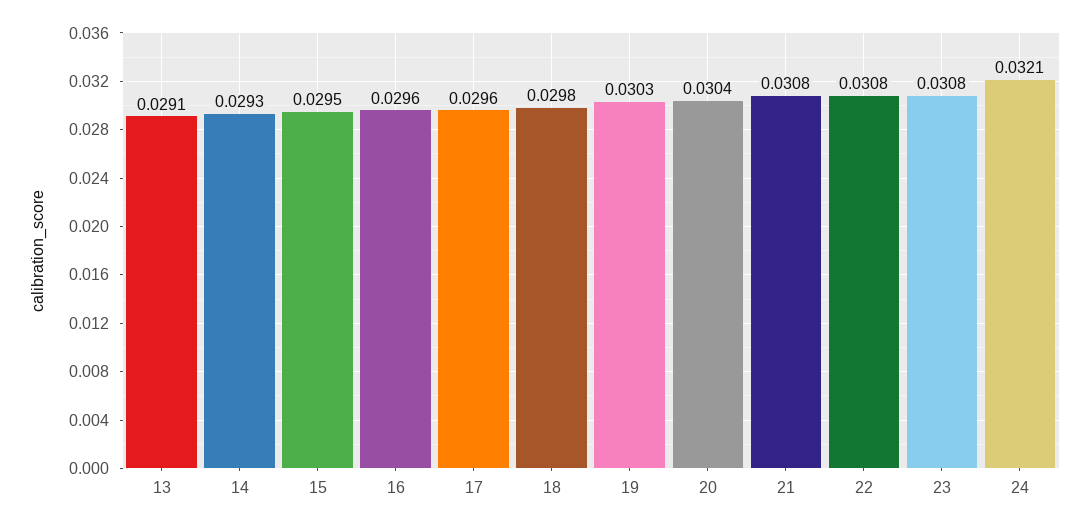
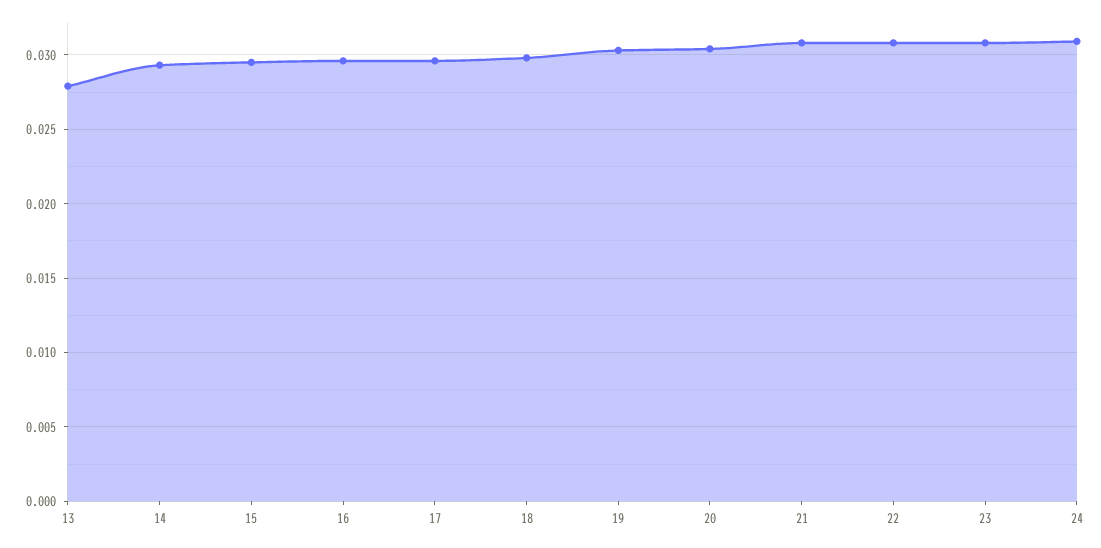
13: 0.0291 -> 0.028
24: 0.0321 -> 0.031

